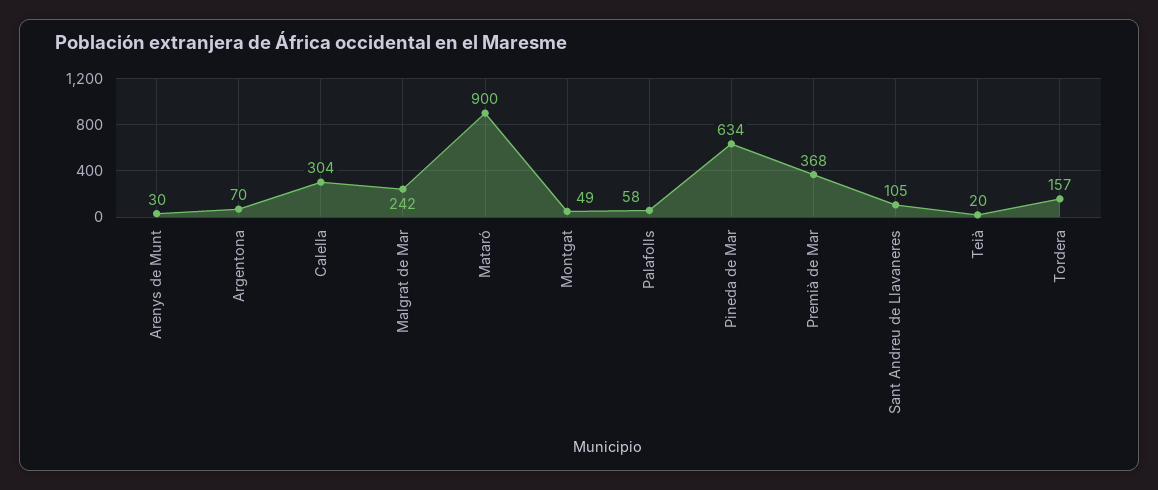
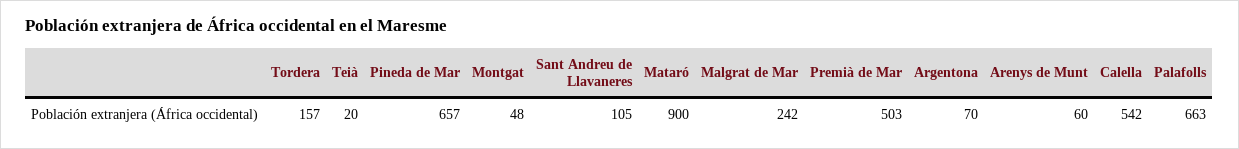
Arenys de Munt: 30 -> 60
Calella: 304 -> 542
Montgat: 49 -> 48
Palafolls: 58 -> 663
Pineda de Mar: 634 -> 657
Premià de Mar: 368 -> 503

